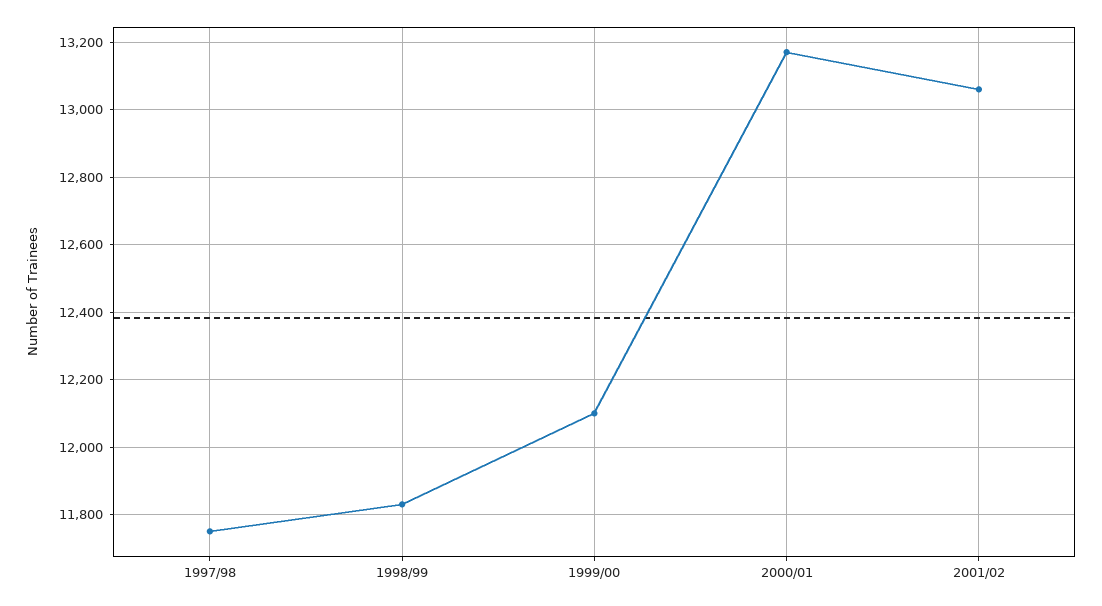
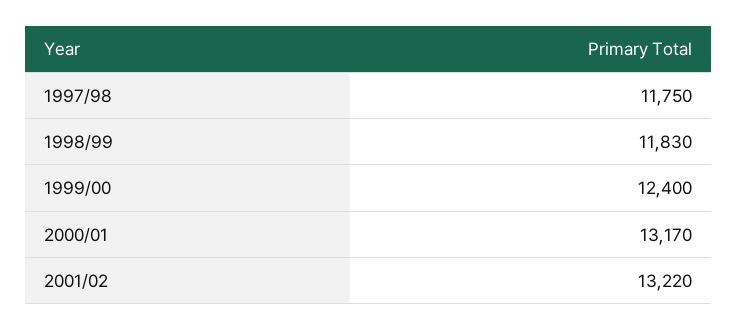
1999/00: 12100 -> 12400
2001/02: 13060 -> 13220

